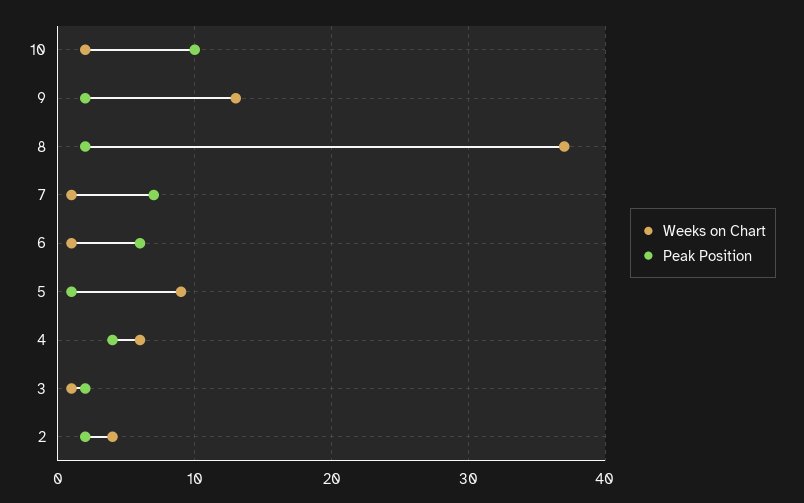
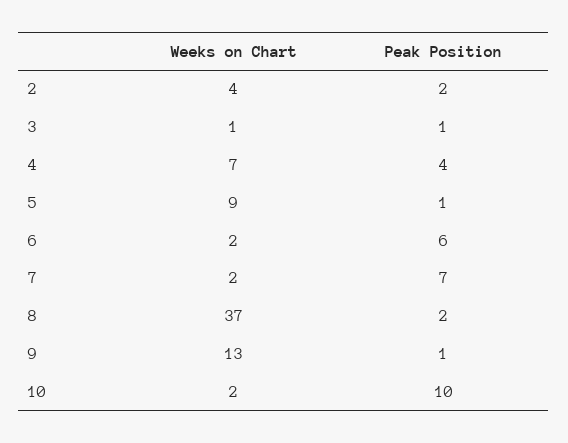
Peak Position, 9: 2 -> 1
Weeks on Chart, 7: 1 -> 2
Weeks on Chart, 6: 1 -> 2
Weeks on Chart, 4: 6 -> 7
Peak Position, 3: 2 -> 1

